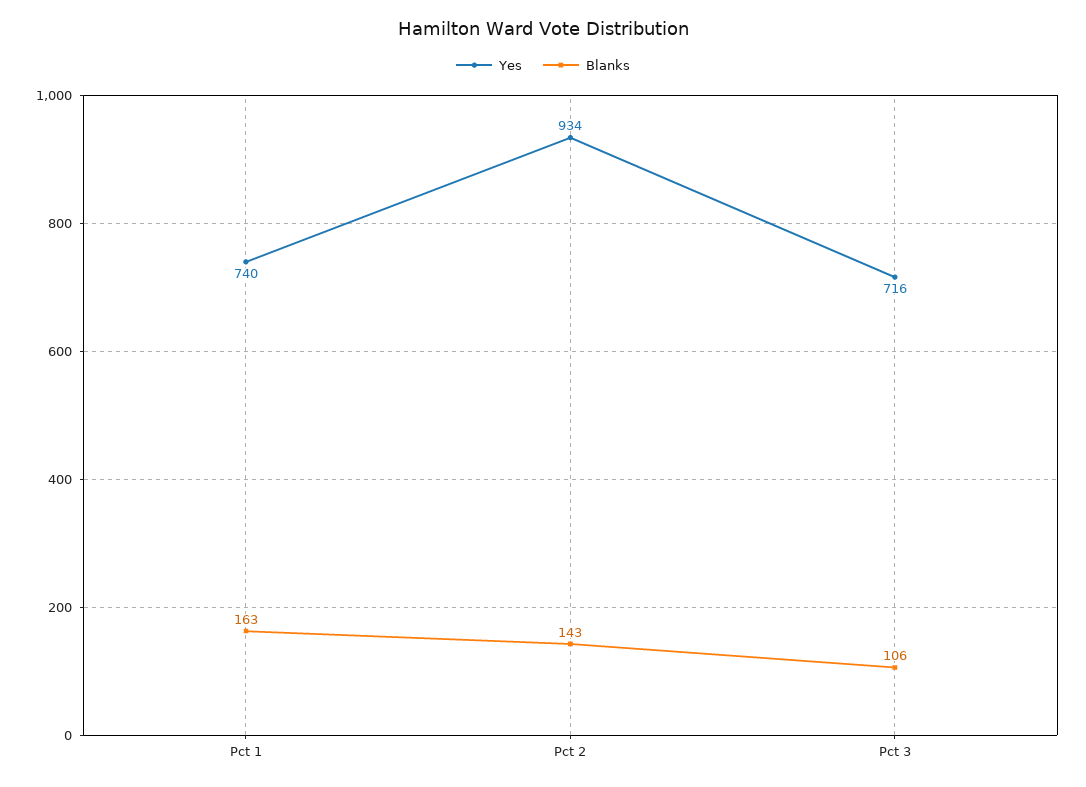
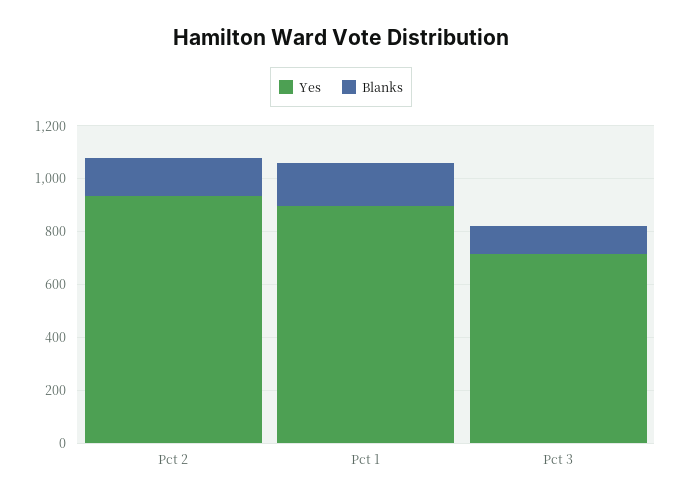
Yes, Pct 1: 740 -> 900

